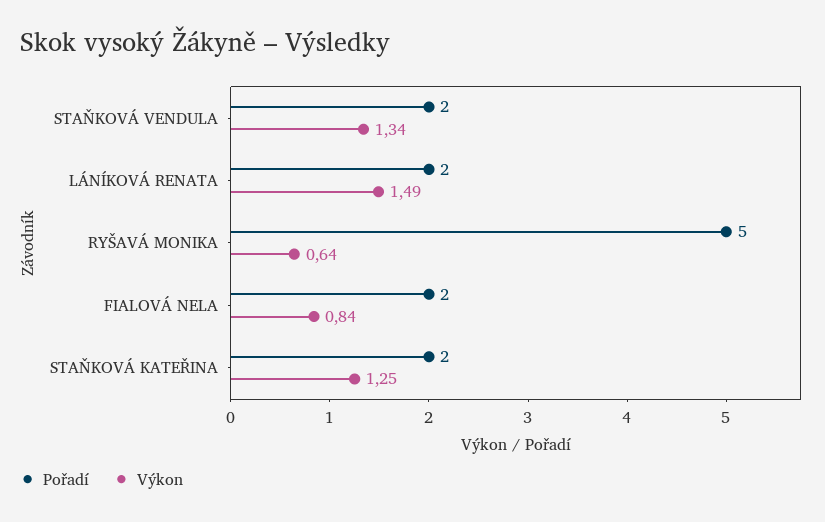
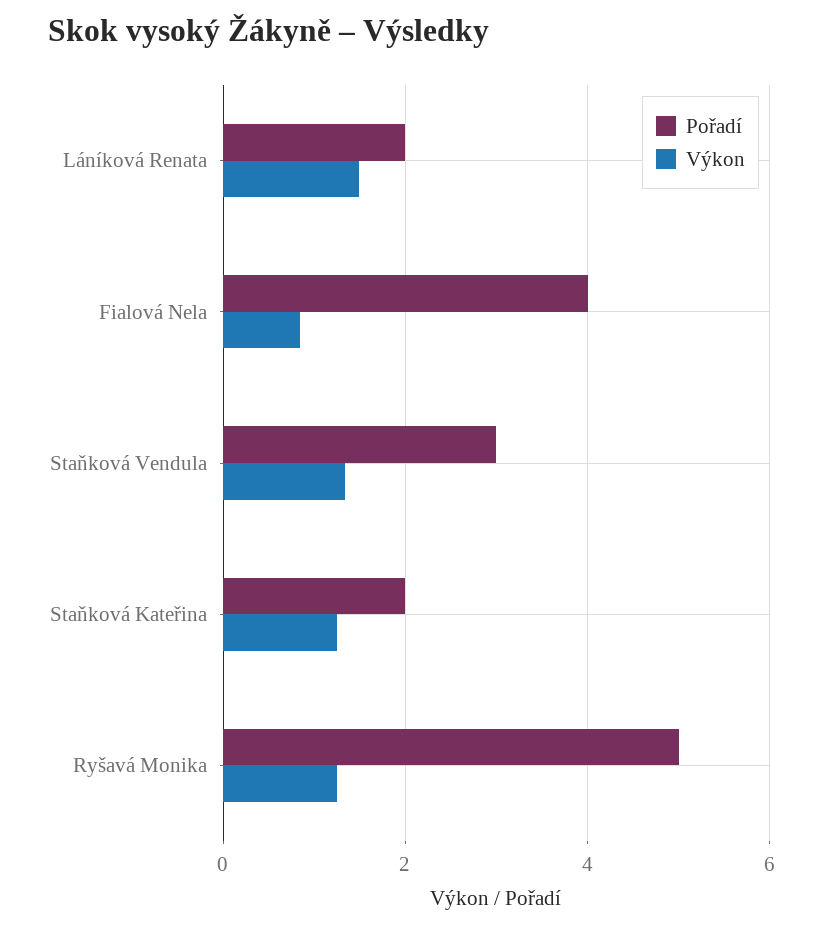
Pořadí, STAŇKOVÁ VENDULA: 2 -> 3
Výkon, RYŠAVÁ MONIKA: 0.64 -> 1.2
Pořadí, FIALOVÁ NELA: 2 -> 4

